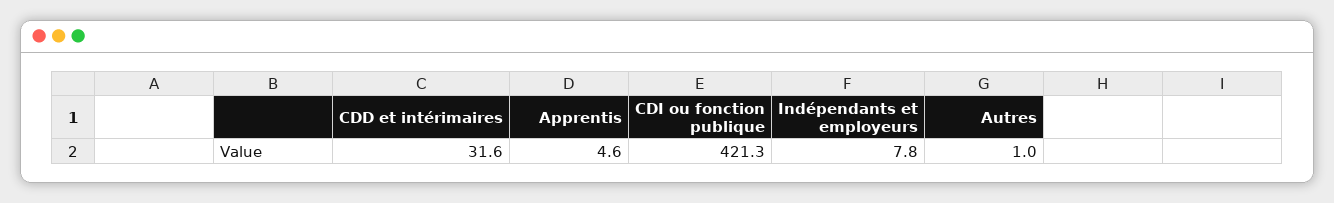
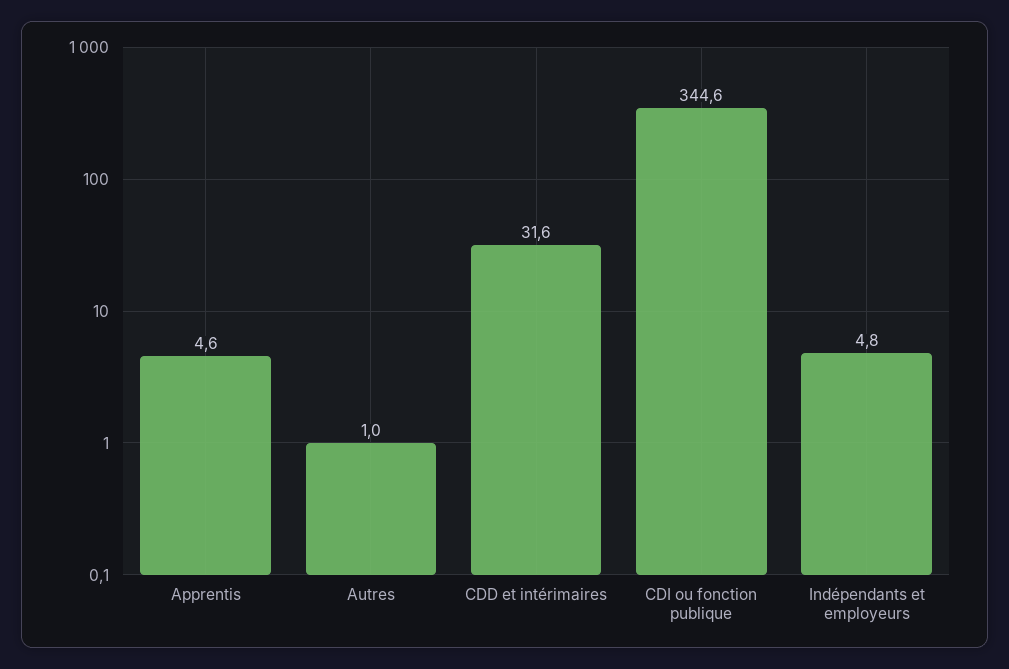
CDI ou fonction publique: 421.3 -> 344.6
Indépendants et employeurs: 7.8 -> 4.8

